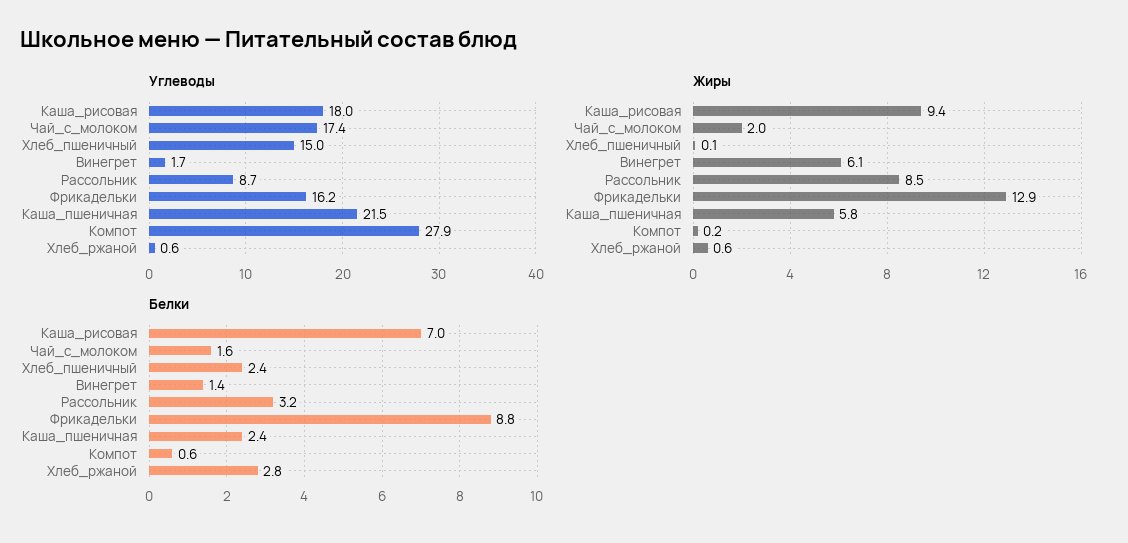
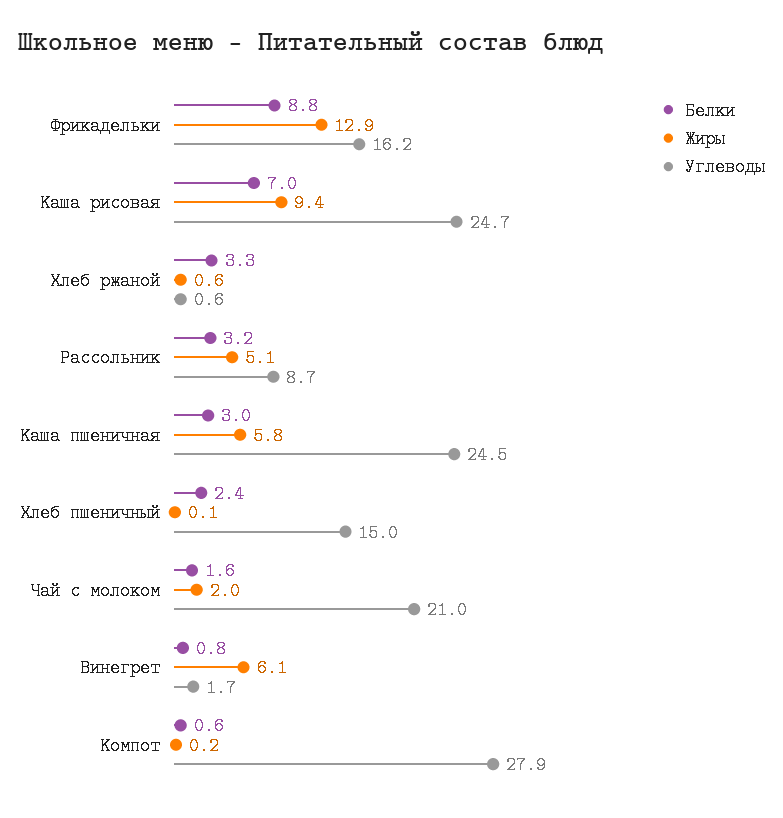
Углеводы, Каша_рисовая: 18 -> 24.7
Углеводы, Чай_с_молоком: 17.4 -> 21
Углеводы, Каша_пшеничная: 21.5 -> 24.5
Жиры, Рассольник: 8.5 -> 5.1
Белки, Винегрет: 1.4 -> 0.8
Белки, Каша_пшеничная: 2.4 -> 3
Белки, Хлеб_ржаной: 2.8 -> 3.3

